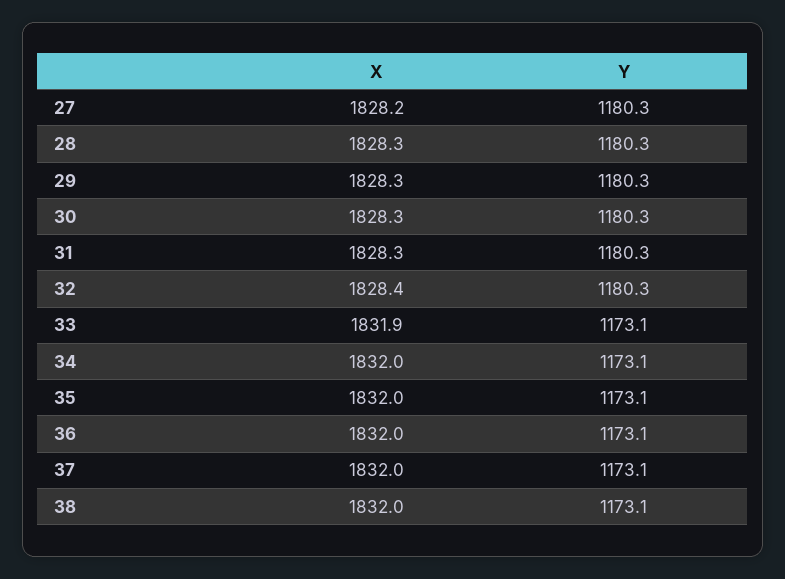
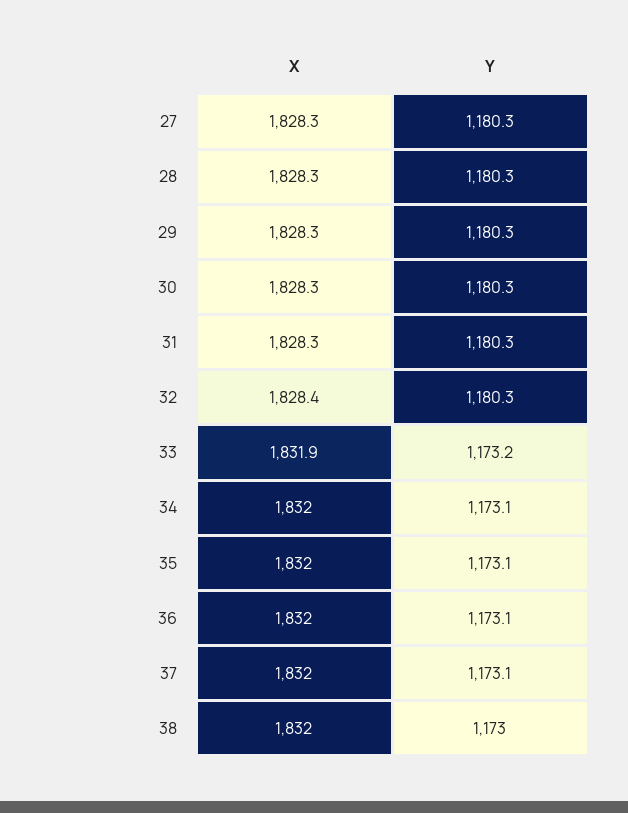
X, 27: 1828.2 -> 1828.3
Y, 33: 1173.1 -> 1173.2
Y, 38: 1173.1 -> 1173

